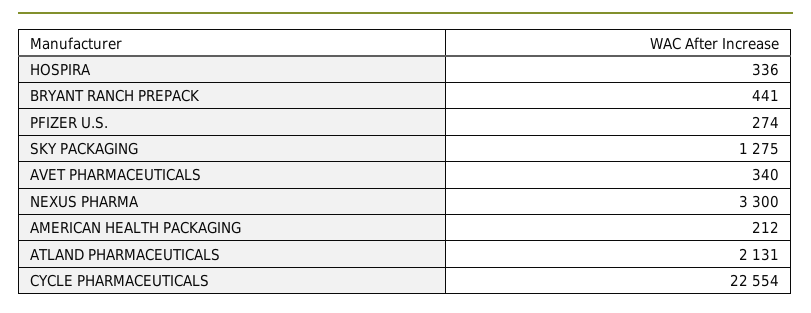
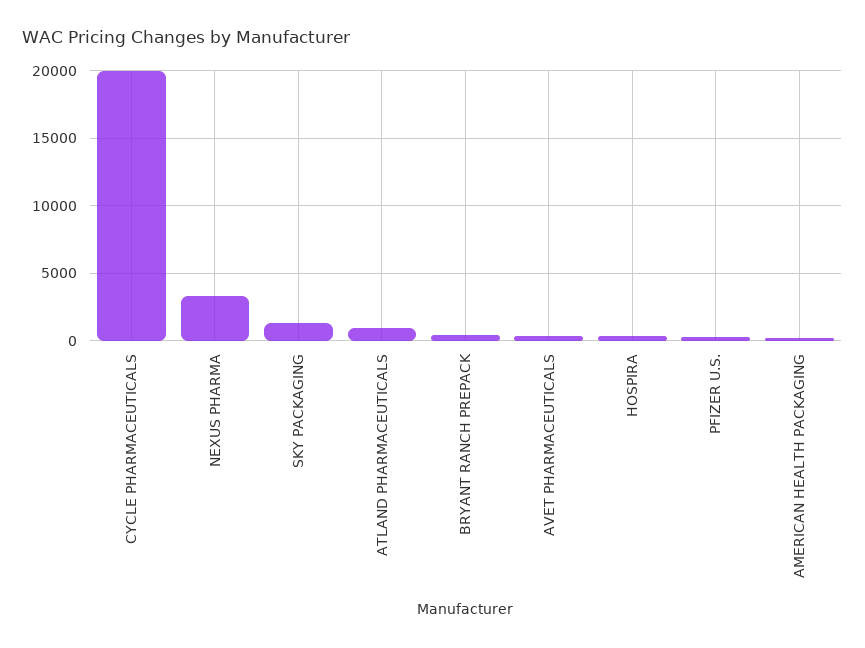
ATLAND PHARMACEUTICALS: 2131 -> 1000
CYCLE PHARMACEUTICALS: 22554 -> 20000

